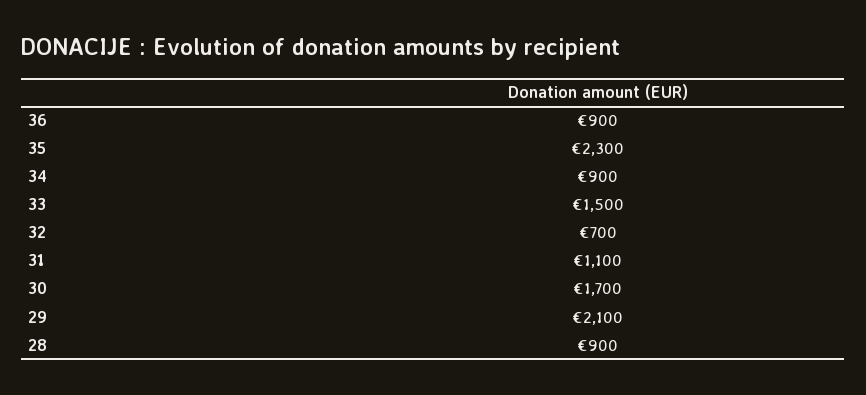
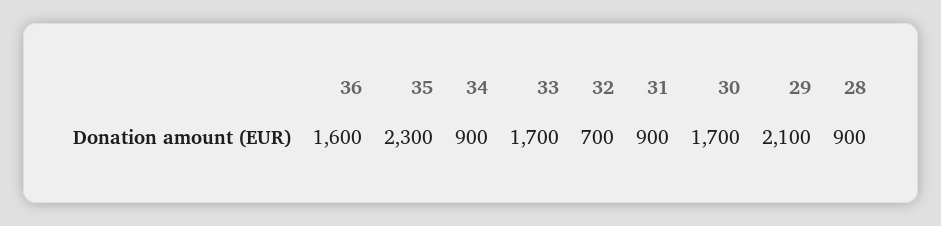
36: 900 -> 1600
33: 1500 -> 1700
31: 1100 -> 900

